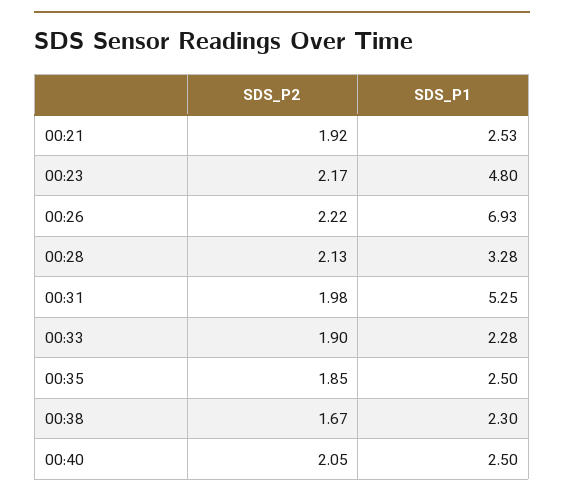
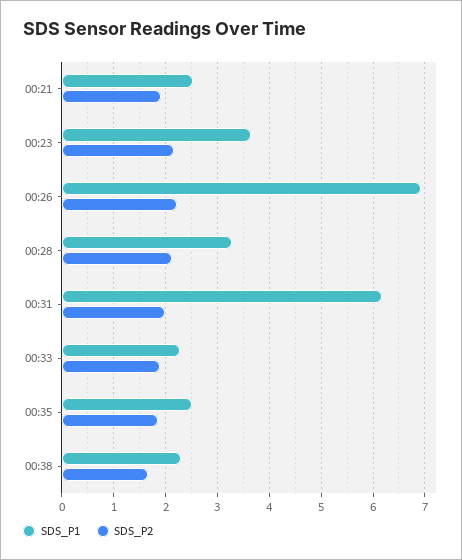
SDS_P1, 00:23: 4.8 -> 3.6
SDS_P1, 00:31: 5.25 -> 6.2
SDS_P2, 00:40: 2.05 -> none
SDS_P1, 00:40: 2.5 -> none

